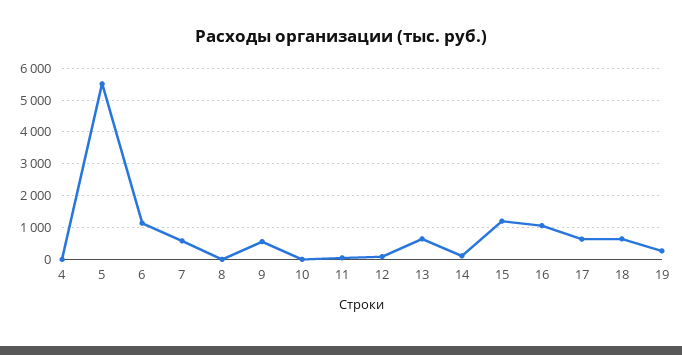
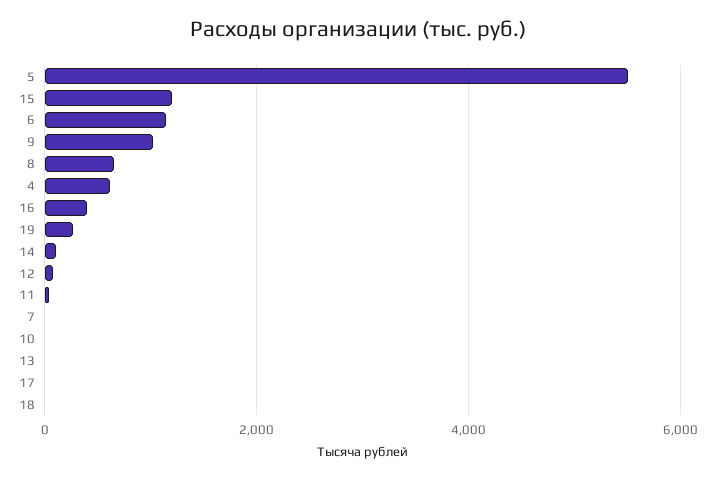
4: 0 -> 600
7: 600 -> 0
8: 0 -> 600
9: 600 -> 1000
13: 600 -> 0
16: 1000 -> 400
17: 600 -> 0
18: 600 -> 0

